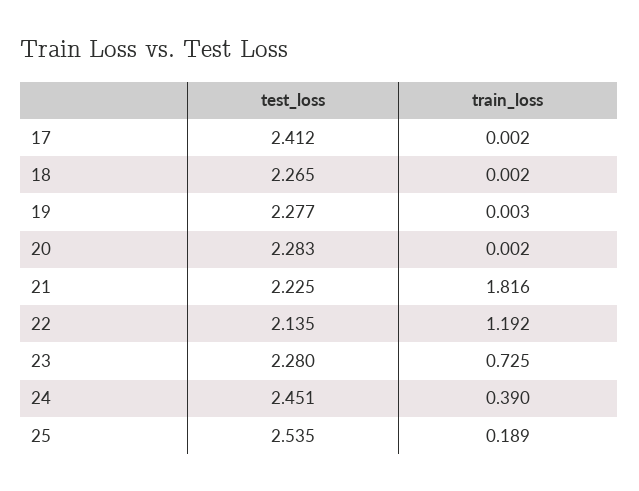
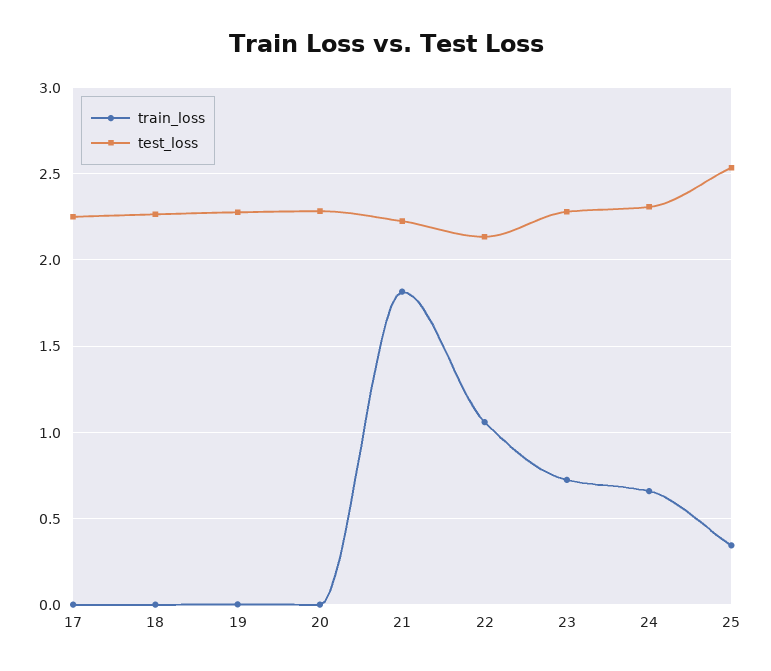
test_loss, 17: 2.412 -> 2.25
train_loss, 22: 1.192 -> 1.05
test_loss, 24: 2.451 -> 2.3
train_loss, 24: 0.39 -> 0.65
train_loss, 25: 0.189 -> 0.35

